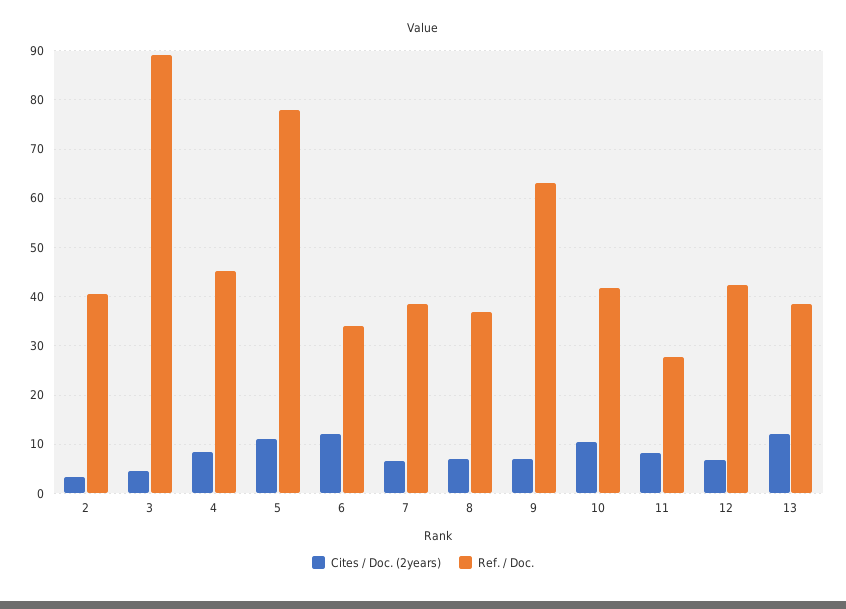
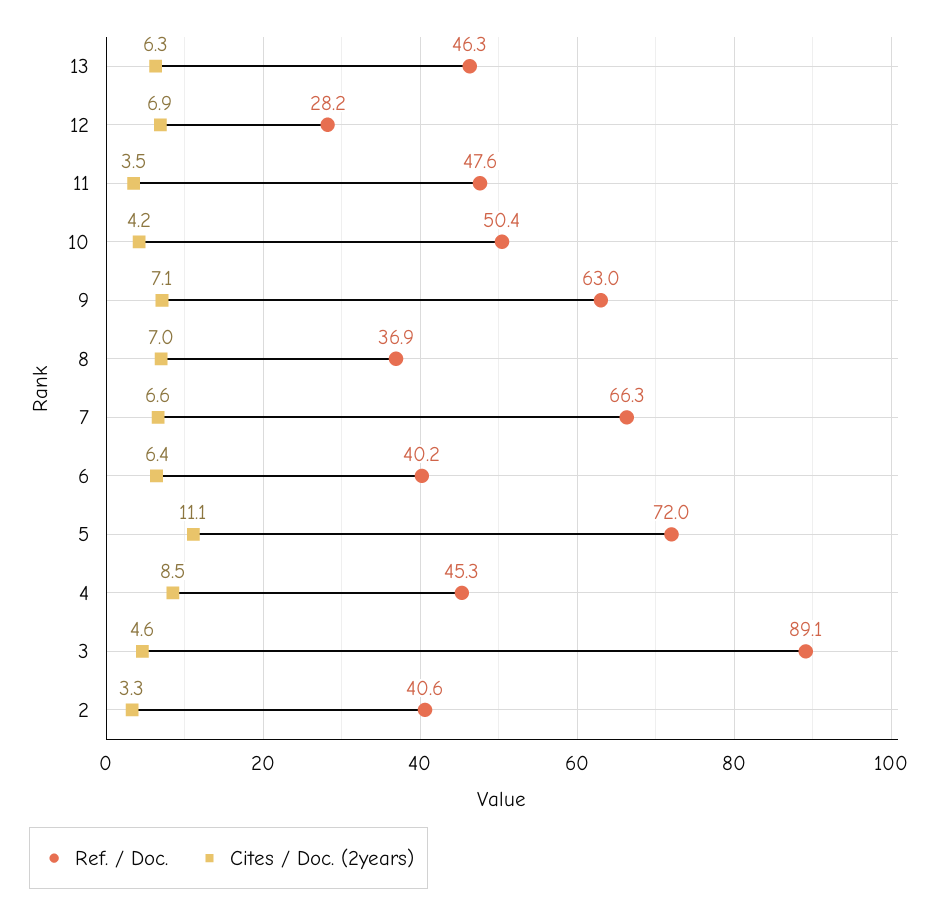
Ref. / Doc., 5: 78 -> 72
Cites / Doc. (2years), 6: 12 -> 6.4
Ref. / Doc., 6: 34 -> 40.2
Ref. / Doc., 7: 38 -> 66.3
Cites / Doc. (2years), 10: 10 -> 4.2
Ref. / Doc., 10: 42 -> 50.4
Cites / Doc. (2years), 11: 8 -> 3.5
Ref. / Doc., 11: 28 -> 47.6
Ref. / Doc., 12: 42 -> 28.2
Cites / Doc. (2years), 13: 12 -> 6.3
Ref. / Doc., 13: 38 -> 46.3

